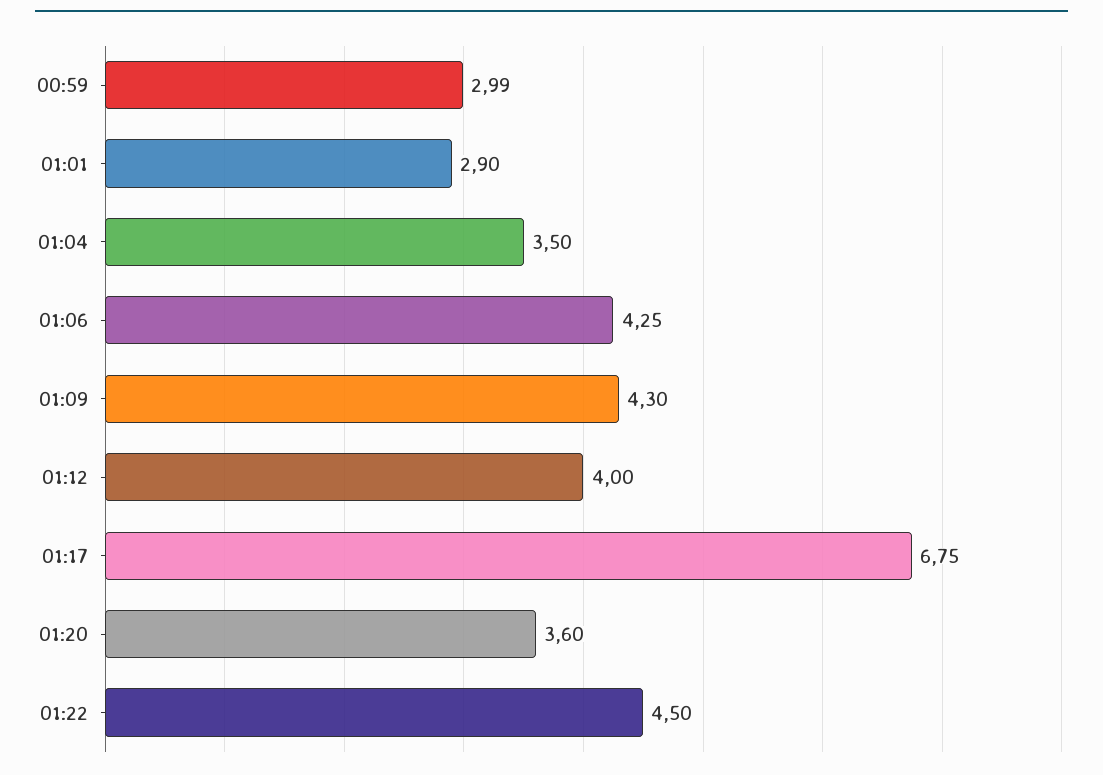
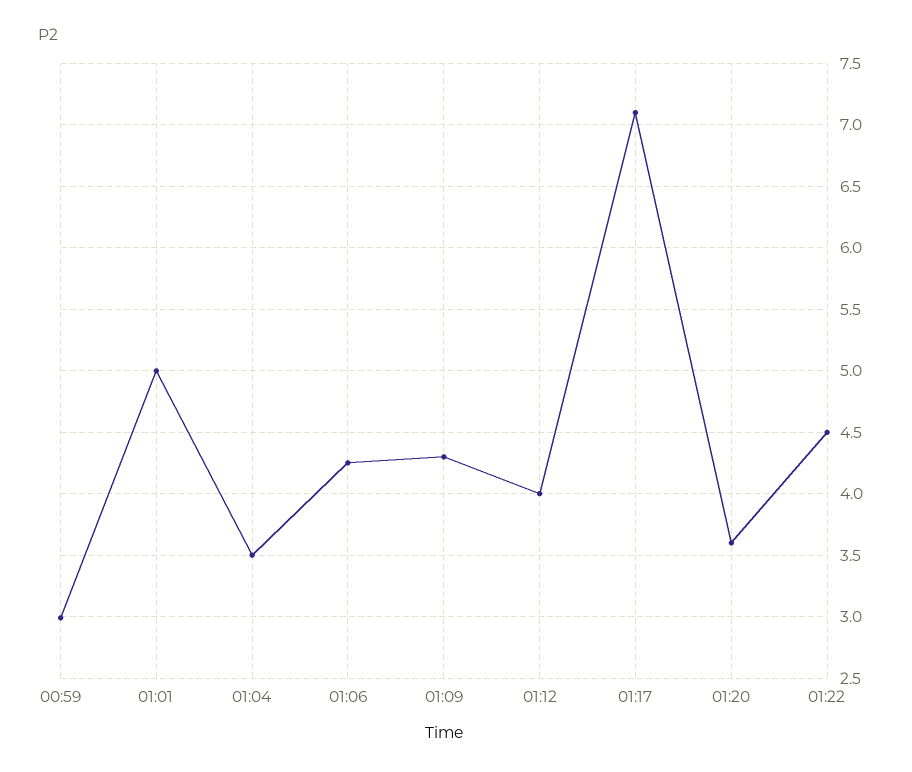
01:01: 2.9 -> 5
01:17: 6.75 -> 7.1

